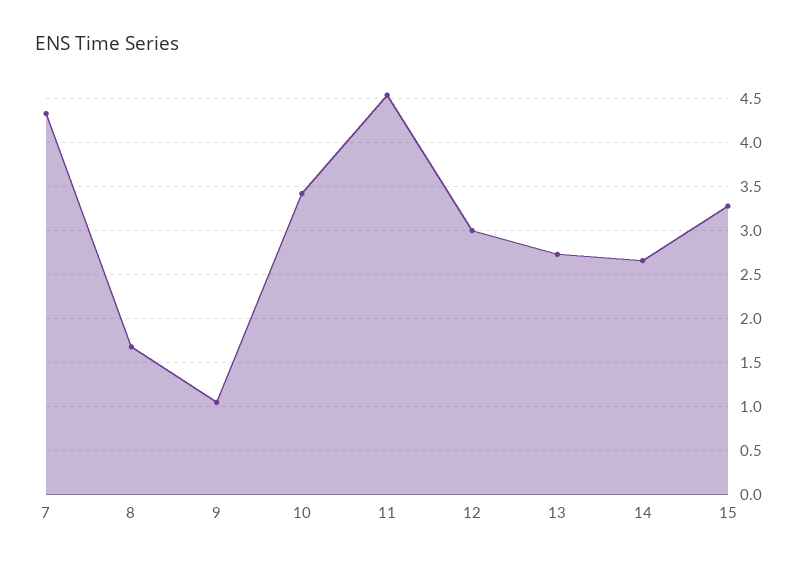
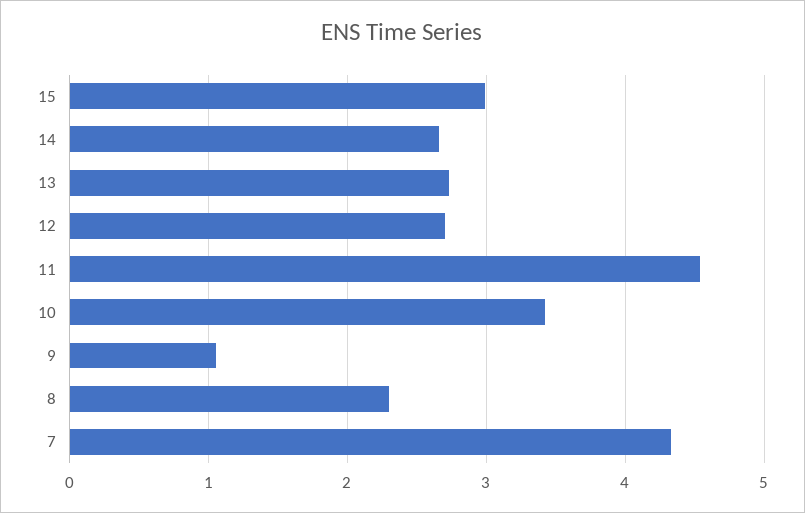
8: 1.7 -> 2.3
12: 3 -> 2.7
15: 3.3 -> 3

